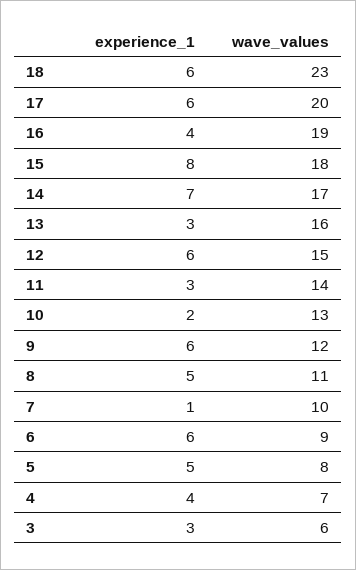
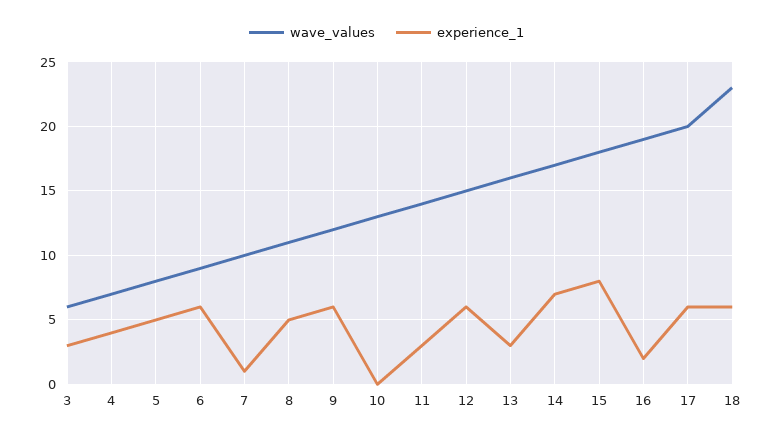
experience_1, 16: 4 -> 2
experience_1, 10: 2 -> 0

